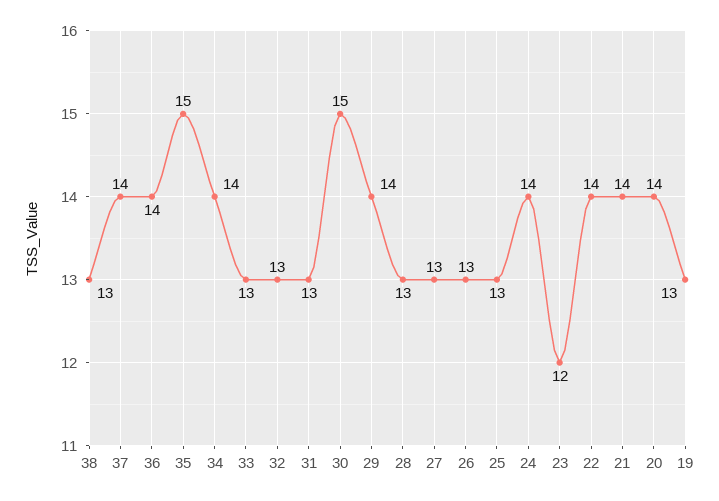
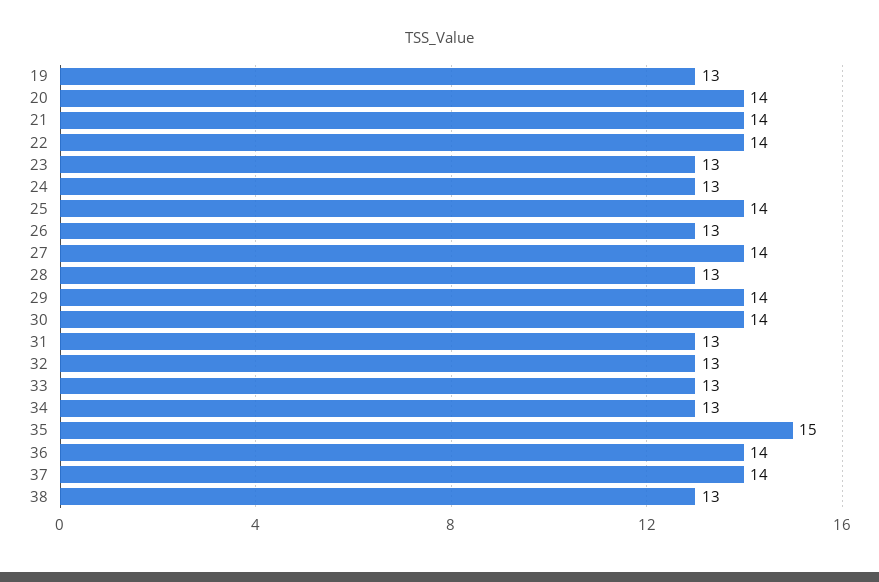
34: 14 -> 13
30: 15 -> 14
27: 13 -> 14
25: 13 -> 14
24: 14 -> 13
23: 12 -> 13

